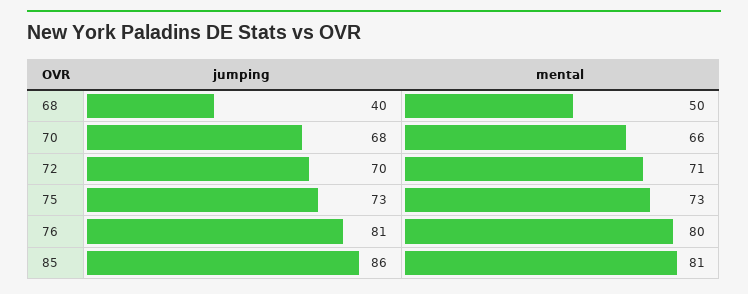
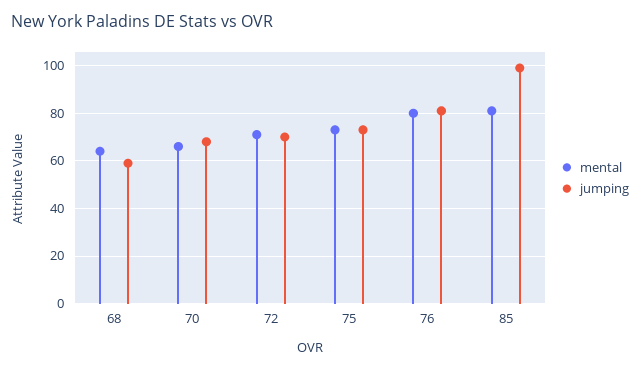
jumping, 68: 40 -> 60
mental, 68: 50 -> 65
jumping, 85: 86 -> 100

